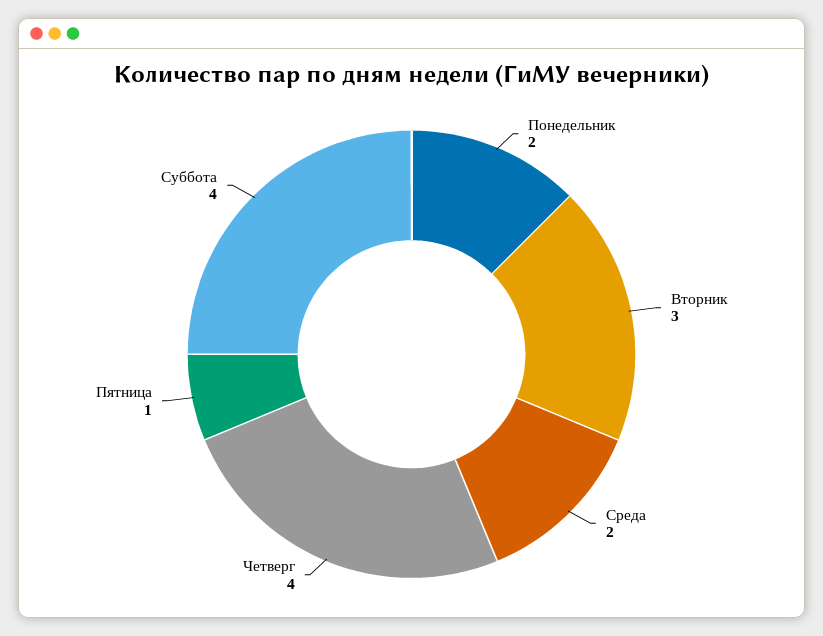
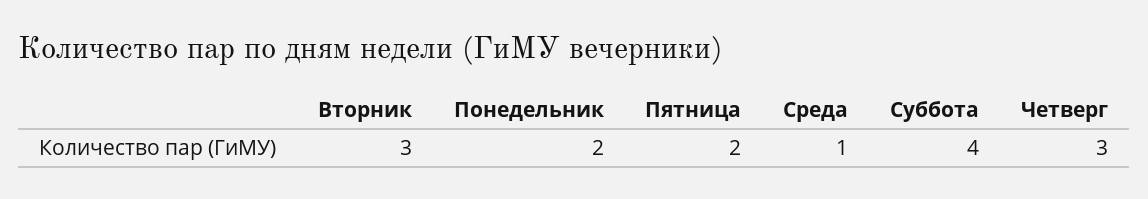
Среда: 2 -> 1
Четверг: 4 -> 3
Пятница: 1 -> 2

